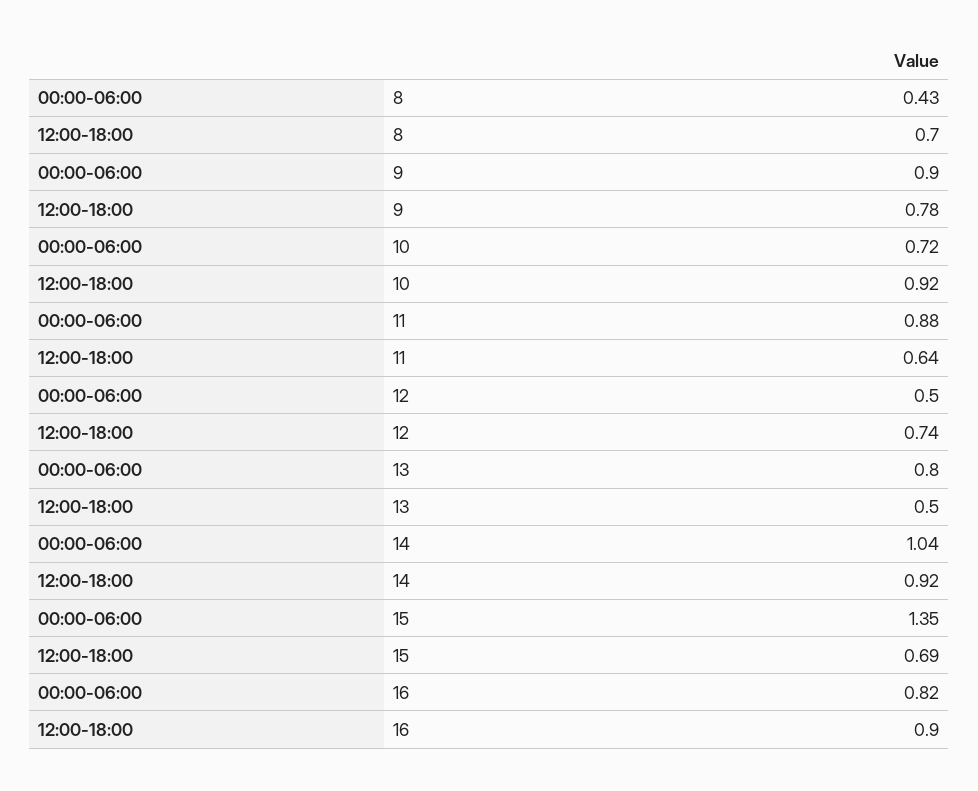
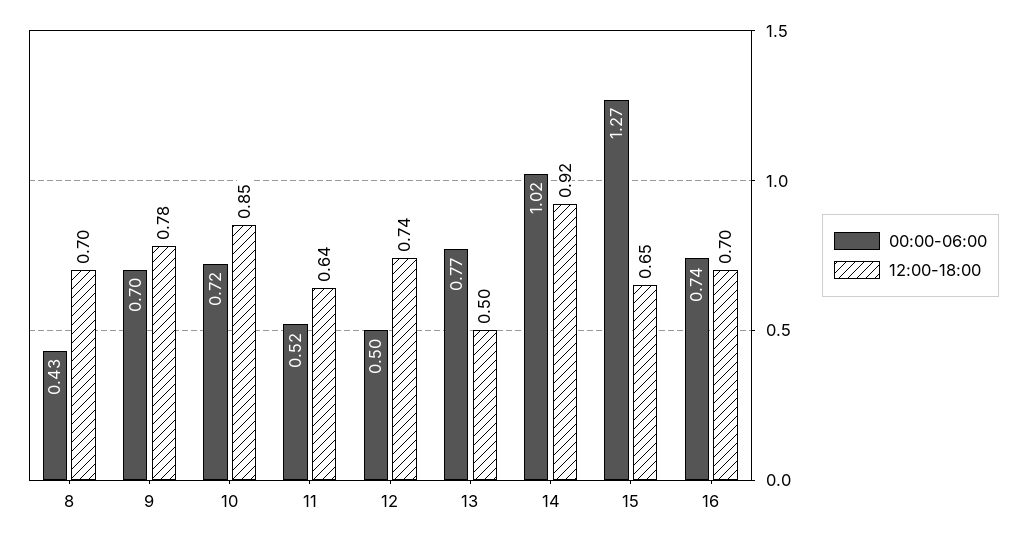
00:00-06:00, 9: 0.9 -> 0.7
12:00-18:00, 10: 0.92 -> 0.85
00:00-06:00, 11: 0.88 -> 0.52
00:00-06:00, 13: 0.8 -> 0.77
00:00-06:00, 14: 1.04 -> 1.02
00:00-06:00, 15: 1.35 -> 1.27
12:00-18:00, 15: 0.69 -> 0.65
00:00-06:00, 16: 0.82 -> 0.74
12:00-18:00, 16: 0.9 -> 0.7

